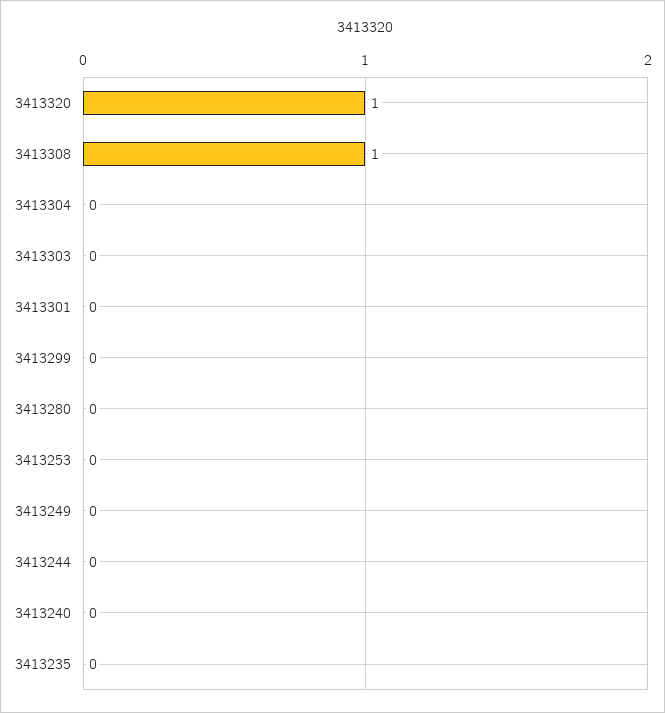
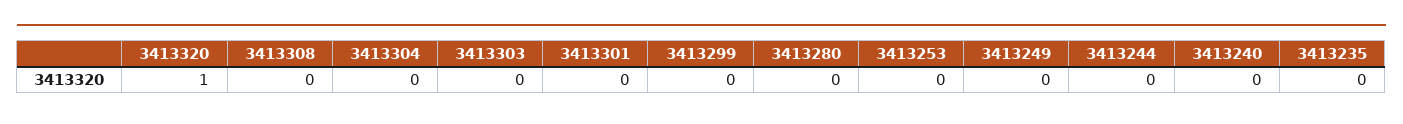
3413308: 1 -> 0

